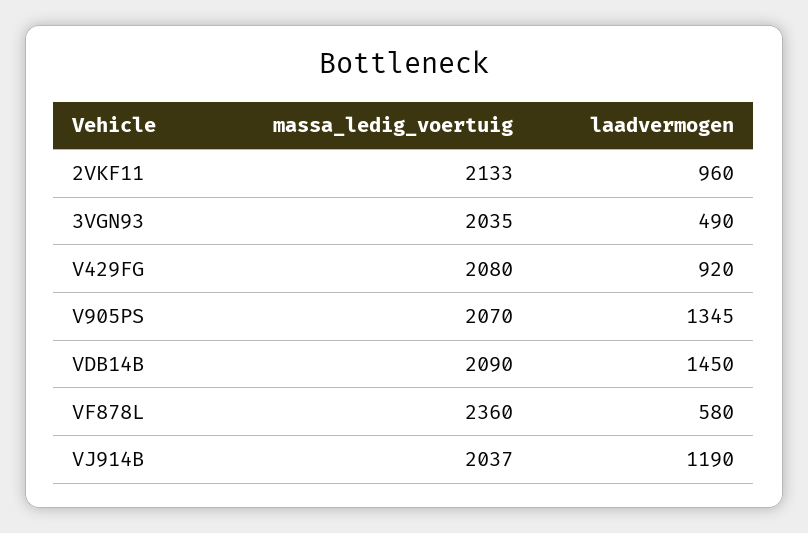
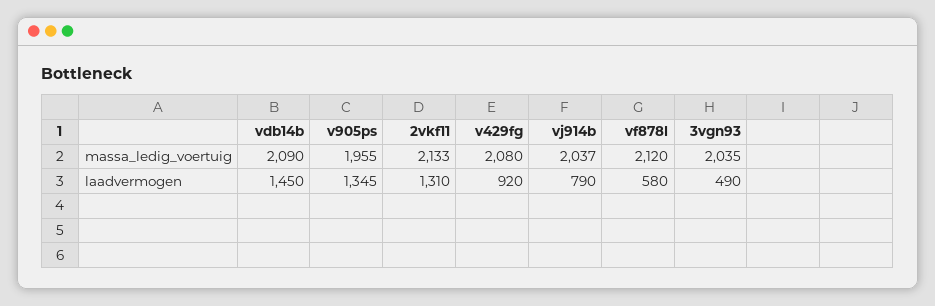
laadvermogen, 2VKF11: 960 -> 1310
massa_ledig_voertuig, V905PS: 2070 -> 1955
massa_ledig_voertuig, VF878L: 2360 -> 2120
laadvermogen, VJ914B: 1190 -> 790

